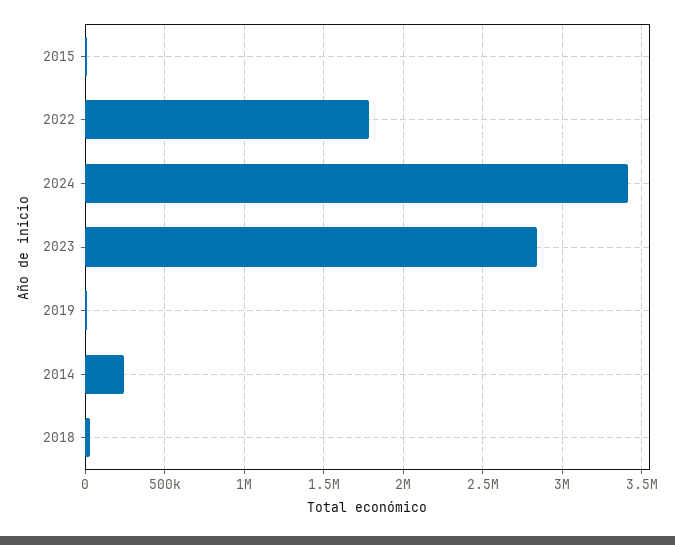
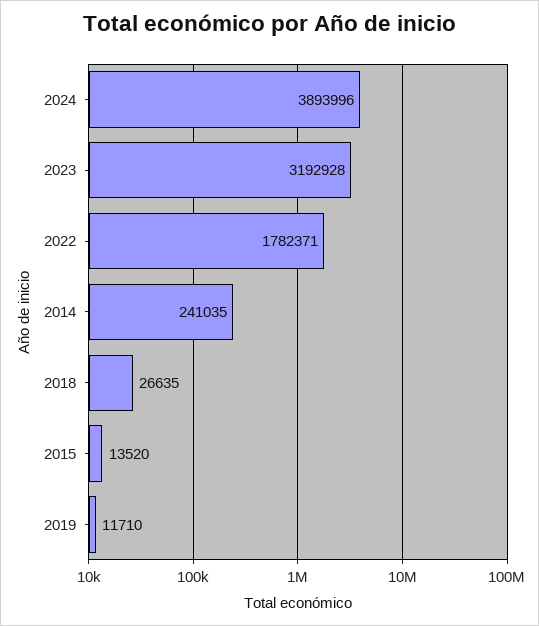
2024: 3400000 -> 3893996
2023: 2850000 -> 3192928

